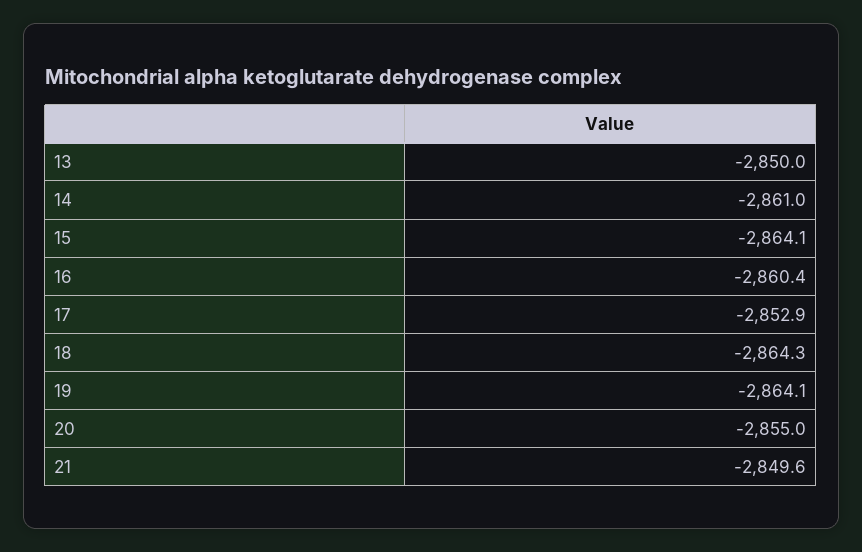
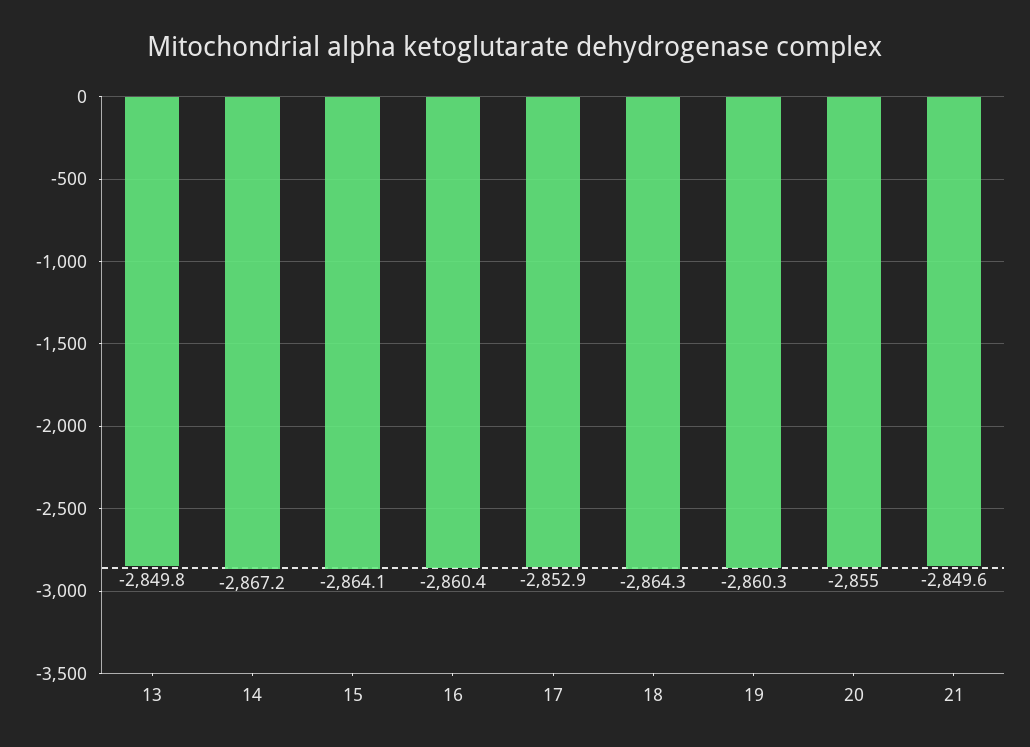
13: -2850 -> -2849.8
14: -2861 -> -2867.2
19: -2864.1 -> -2860.3

